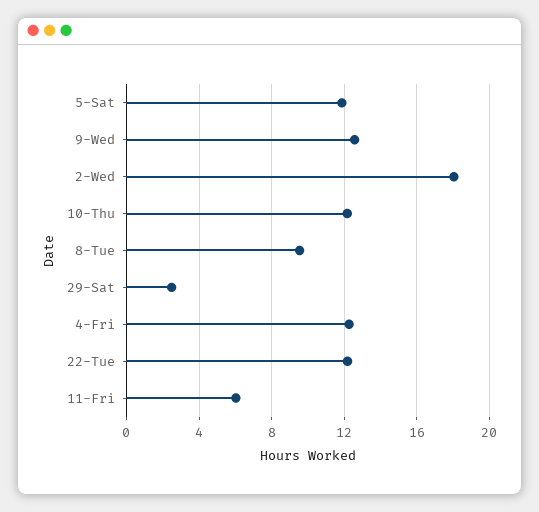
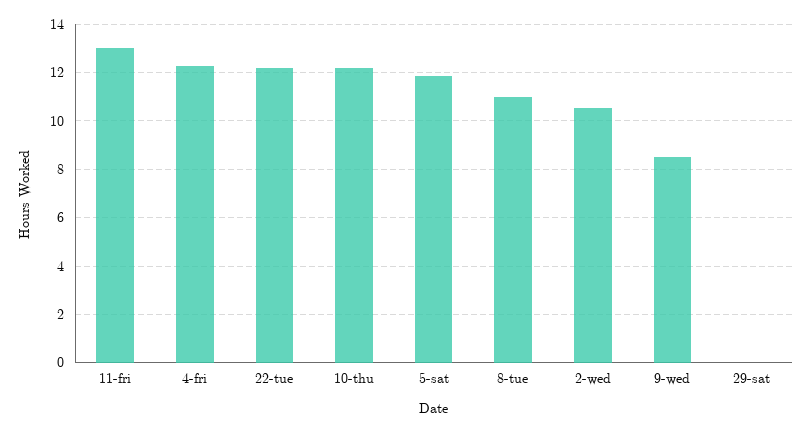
9-Wed: 12.5 -> 8.5
2-Wed: 18 -> 10.5
8-Tue: 9.5 -> 11
29-Sat: 2.5 -> 0
11-Fri: 6 -> 13

